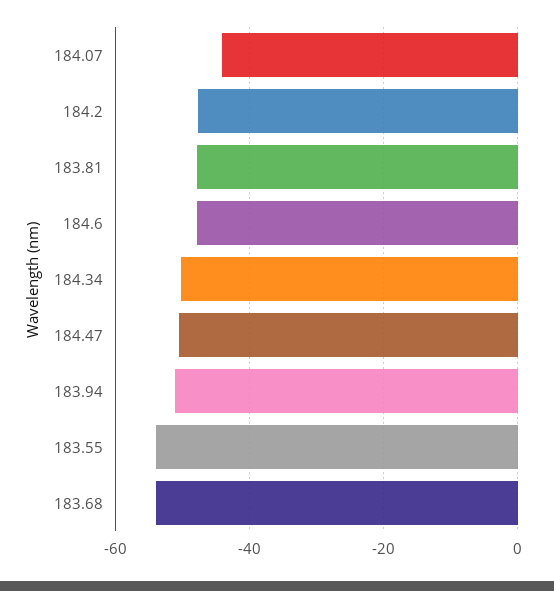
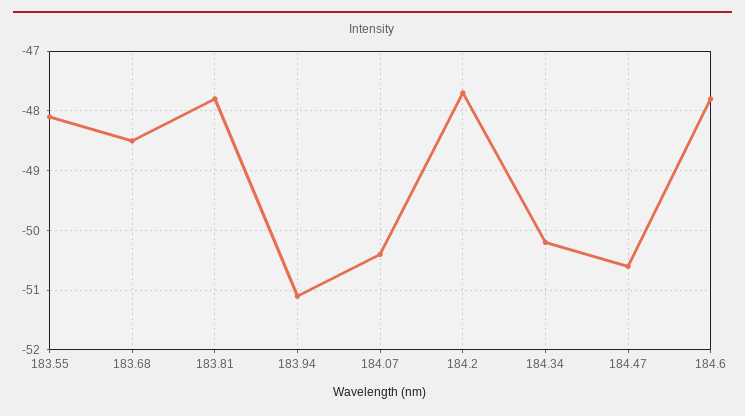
184.07: -44 -> -50.5
183.55: -54 -> -48
183.68: -54 -> -48.5

